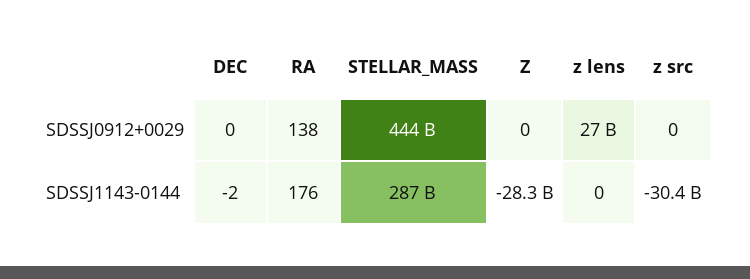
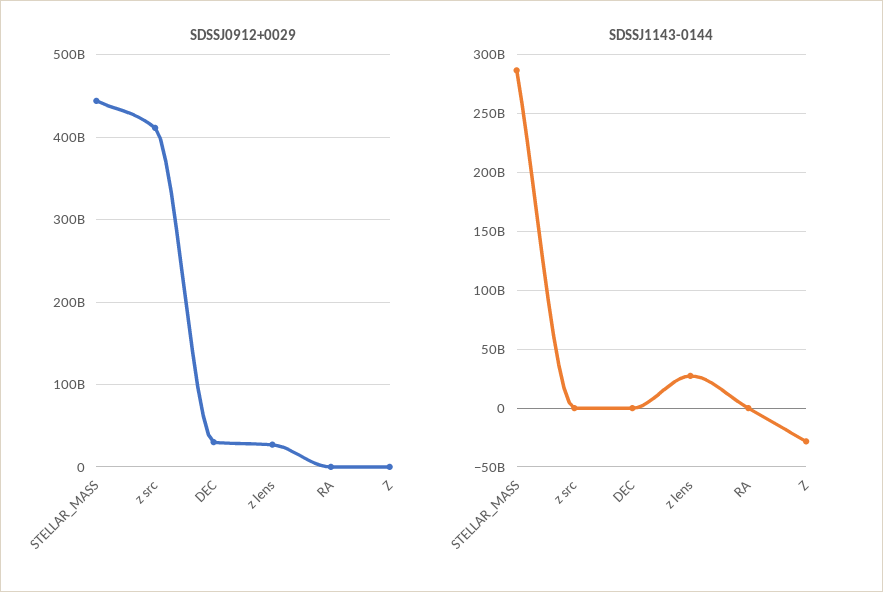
SDSSJ0912+0029, DEC: 0 -> 30000000000
SDSSJ0912+0029, z src: 0 -> 410000000000
SDSSJ1143-0144, z lens: 0 -> 30000000000
SDSSJ1143-0144, z src: -30400000000 -> 0

